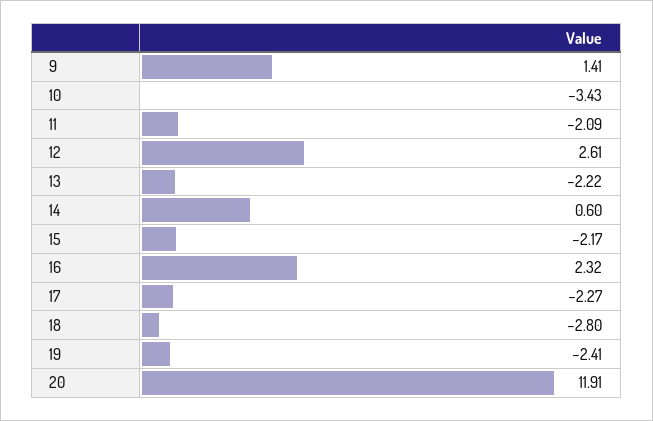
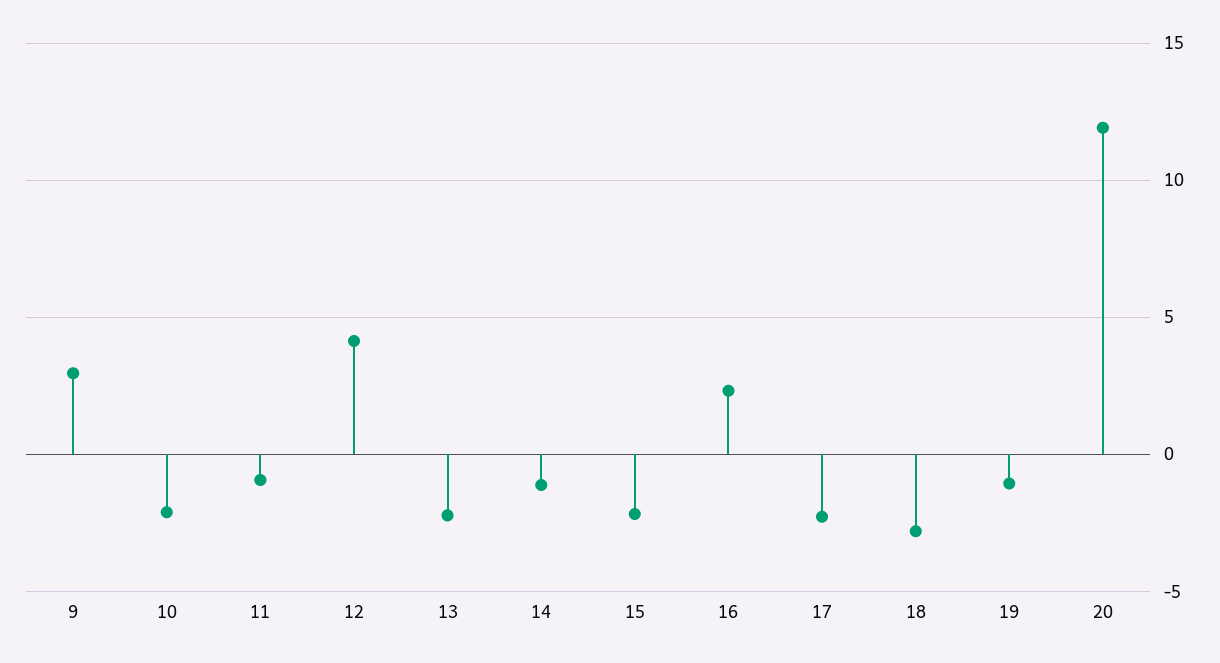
9: 1.41 -> 3
10: -3.43 -> -2
11: -2.09 -> -1
12: 2.61 -> 4
14: 0.6 -> -1
19: -2.41 -> -1

